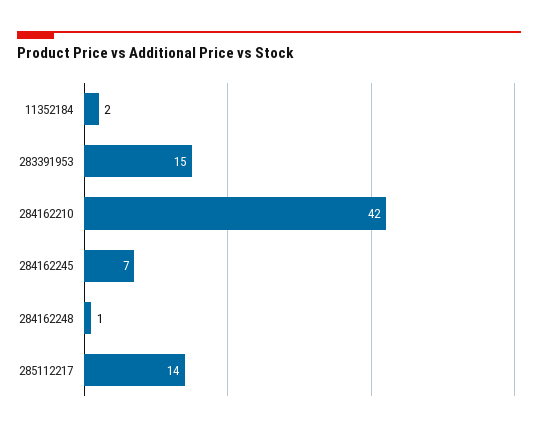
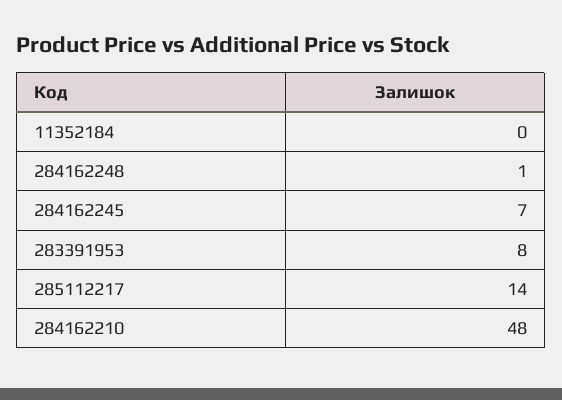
11352184: 2 -> 0
283391953: 15 -> 8
284162210: 42 -> 48

